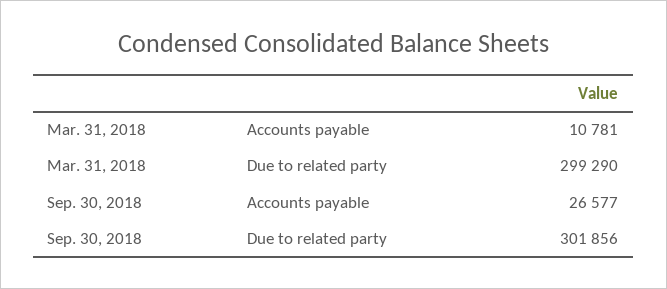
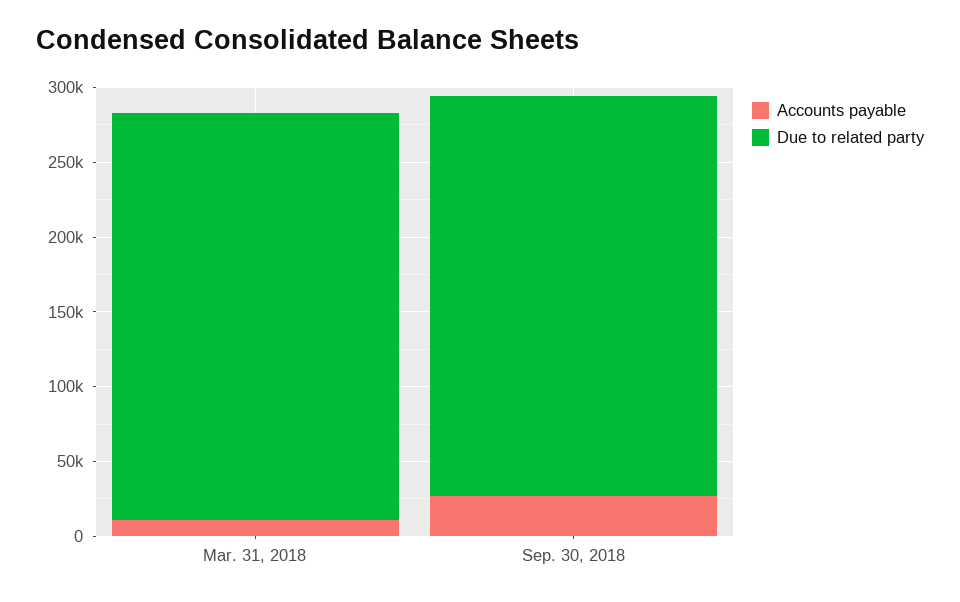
Due to related party, Mar. 31, 2018: 299290 -> 270000
Due to related party, Sep. 30, 2018: 301856 -> 270000

